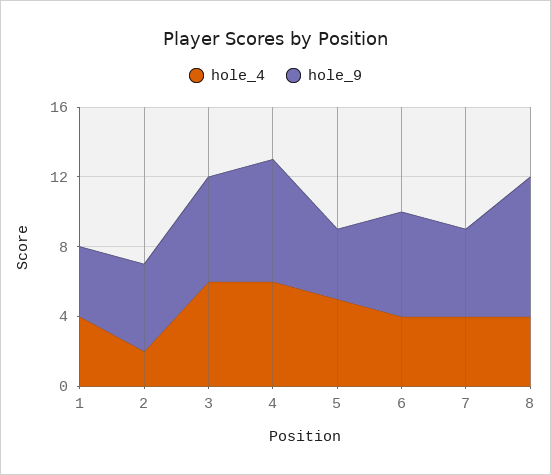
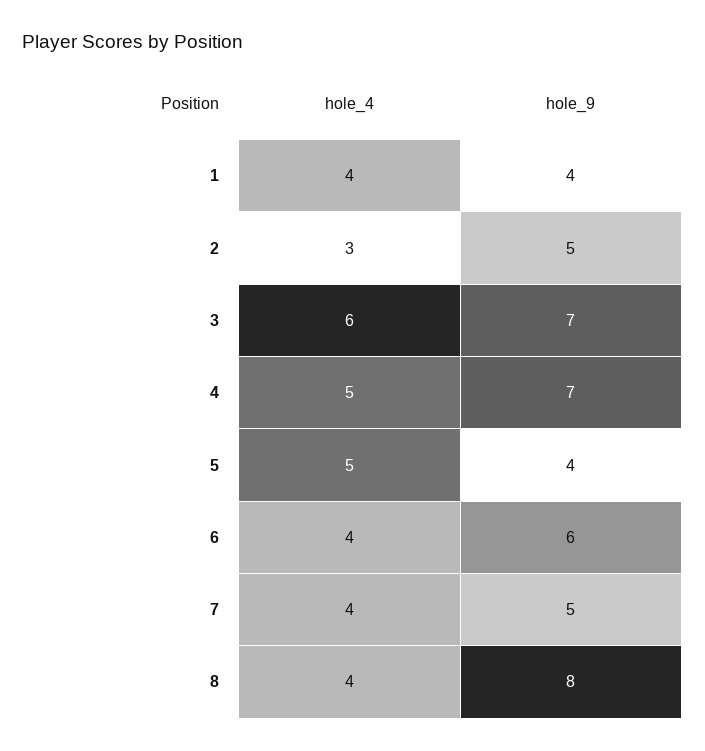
hole_4, 2: 2 -> 3
hole_9, 3: 6 -> 7
hole_4, 4: 6 -> 5

